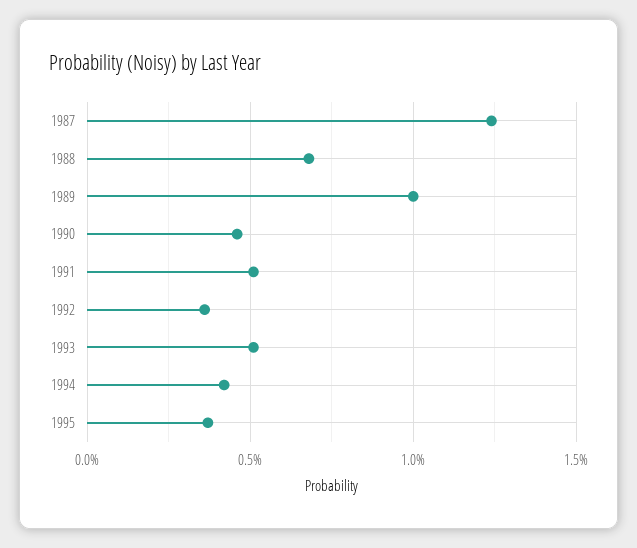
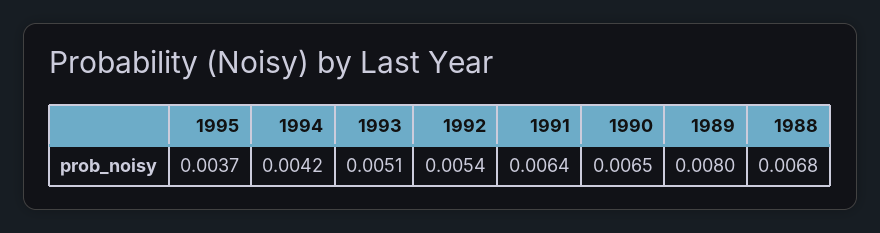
1987: 0.0125 -> none
1989: 0.01 -> 0.008
1990: 0.0045 -> 0.0065
1991: 0.005 -> 0.0064
1992: 0.0035 -> 0.0054

